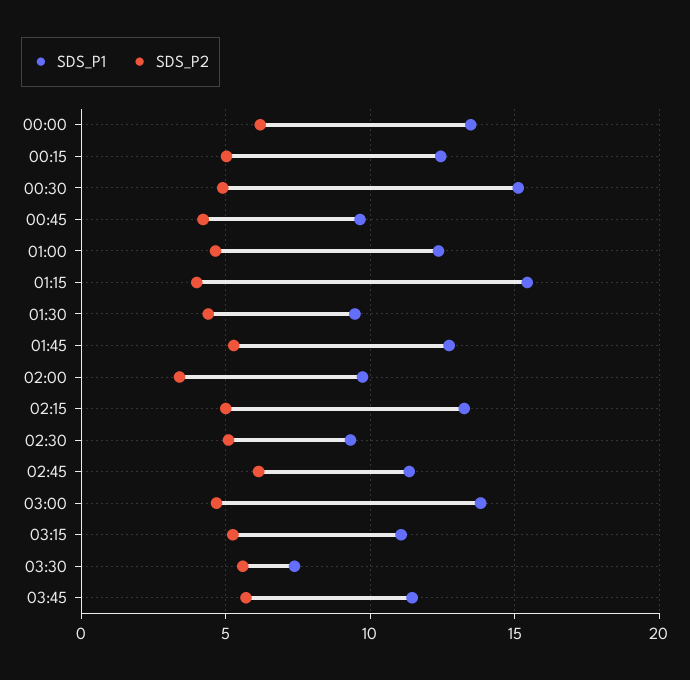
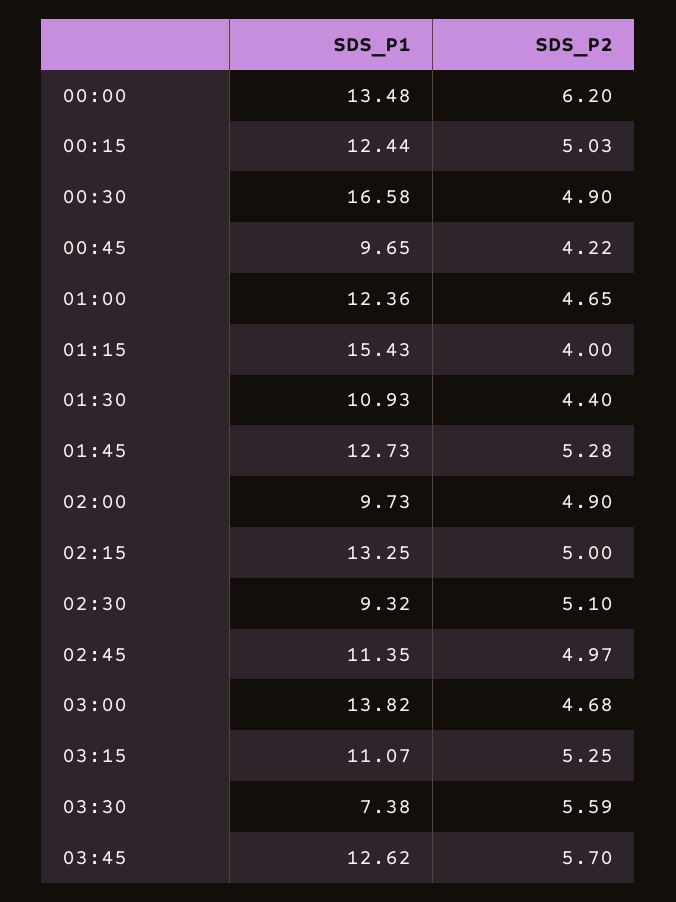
SDS_P1, 00:30: 15 -> 16.58
SDS_P1, 01:30: 9.5 -> 10.93
SDS_P2, 02:00: 3.5 -> 4.9
SDS_P2, 02:45: 6 -> 4.97
SDS_P1, 03:45: 11.5 -> 12.62

